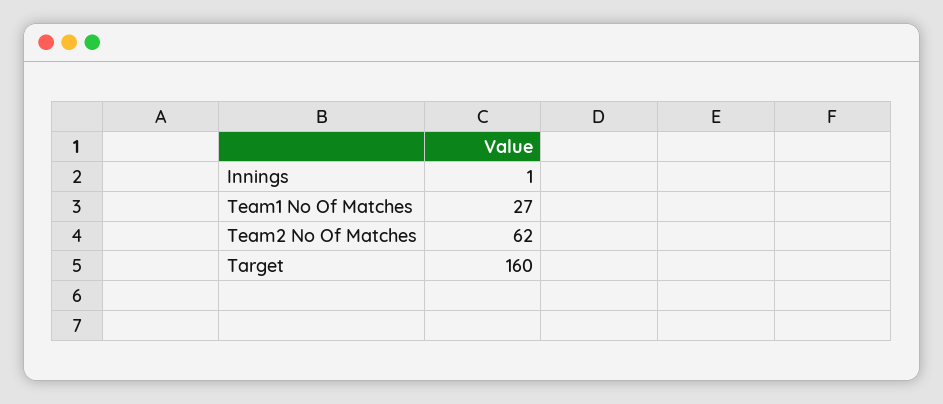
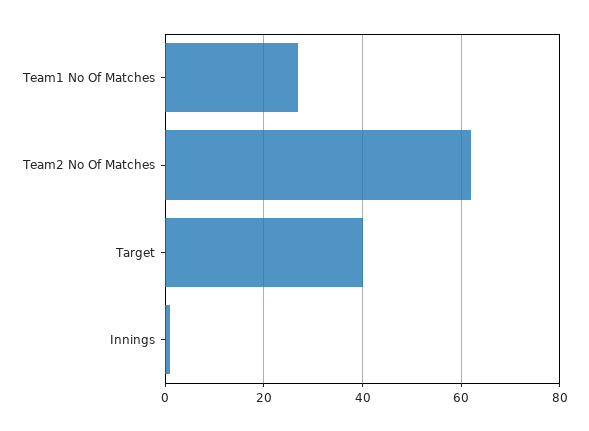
Target: 160 -> 40

